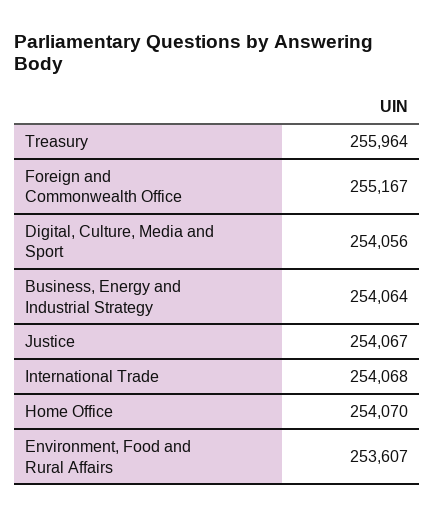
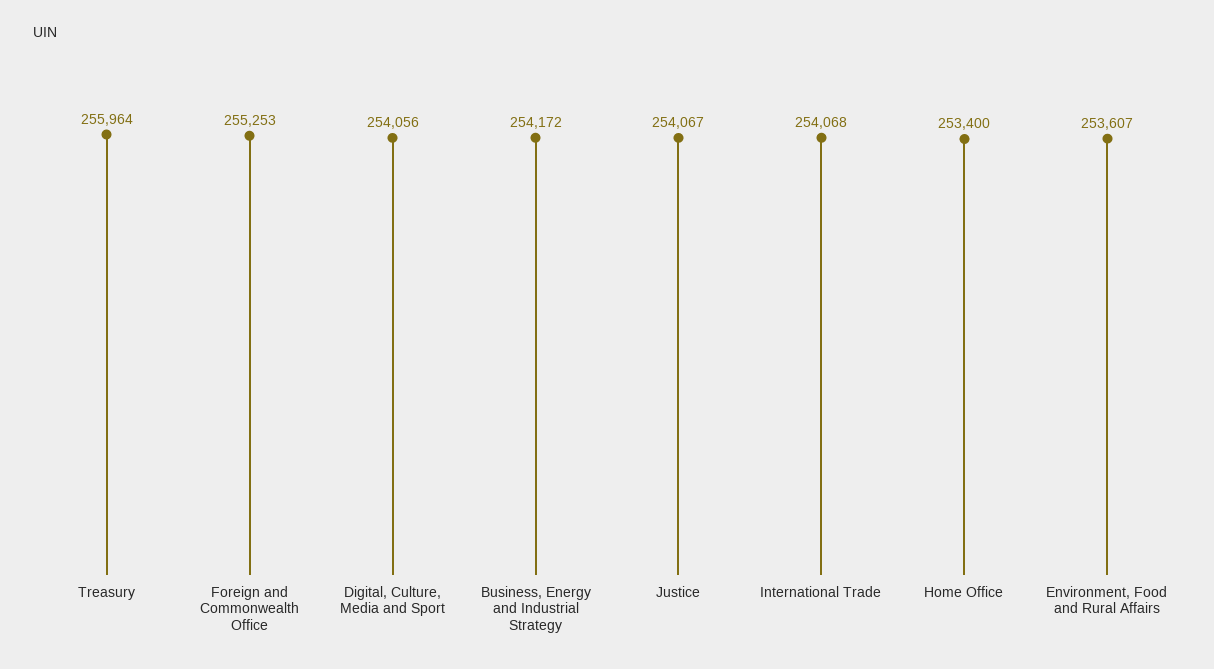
Foreign and Commonwealth Office: 255167 -> 255253
Business, Energy and Industrial Strategy: 254064 -> 254172
Home Office: 254070 -> 253400

